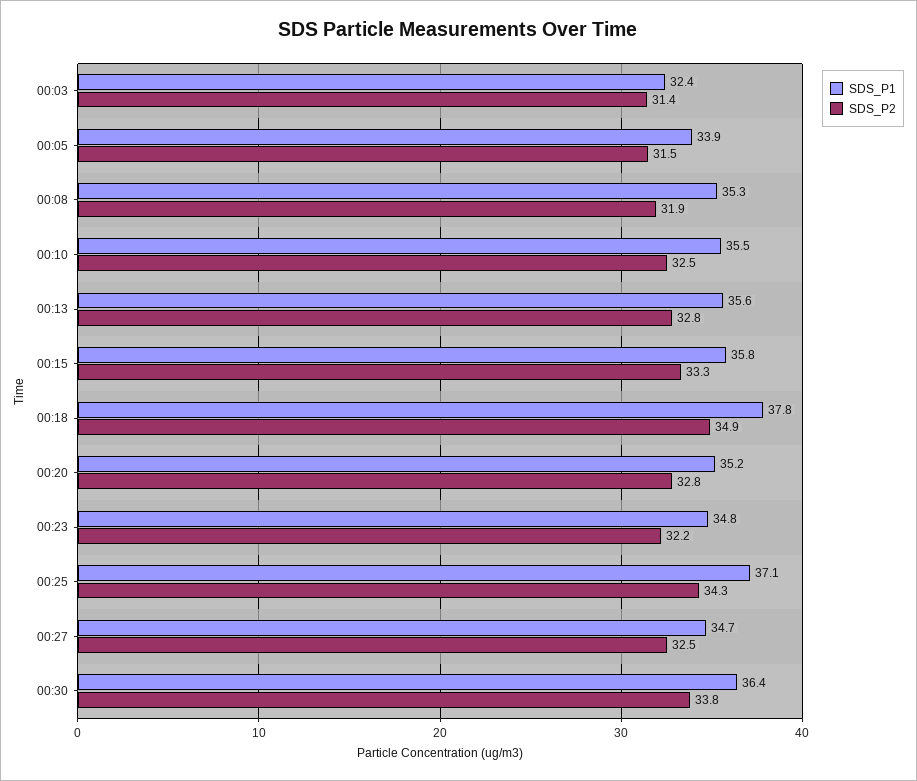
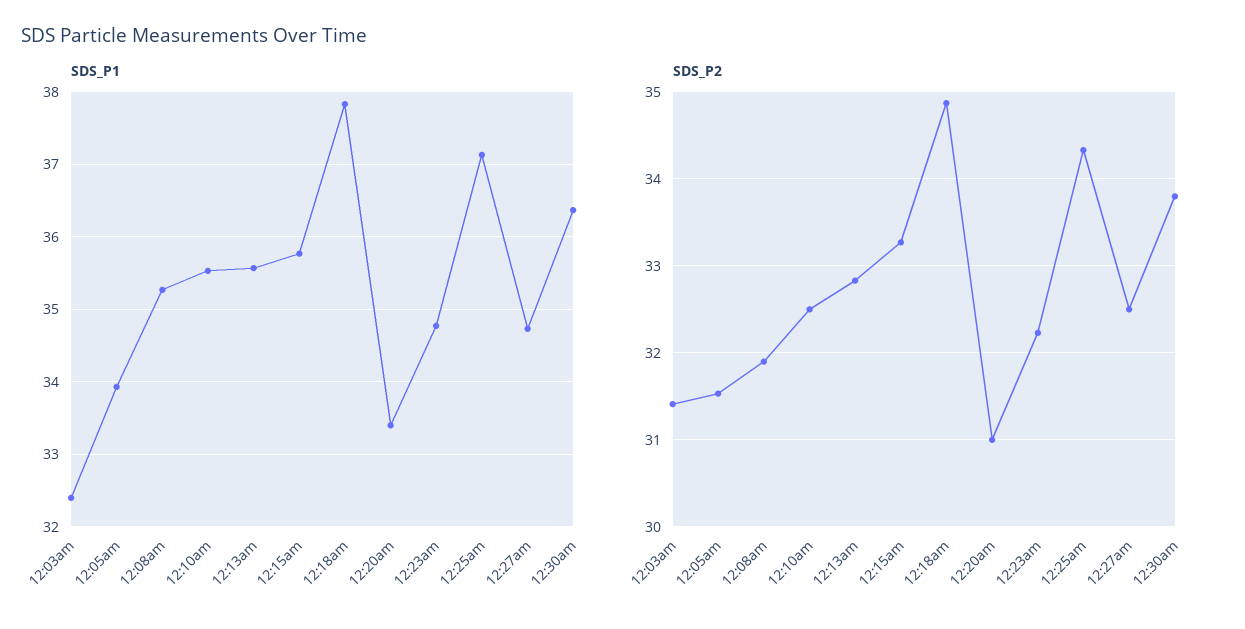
SDS_P1, 00:20: 35.2 -> 33.4
SDS_P2, 00:20: 32.8 -> 31

